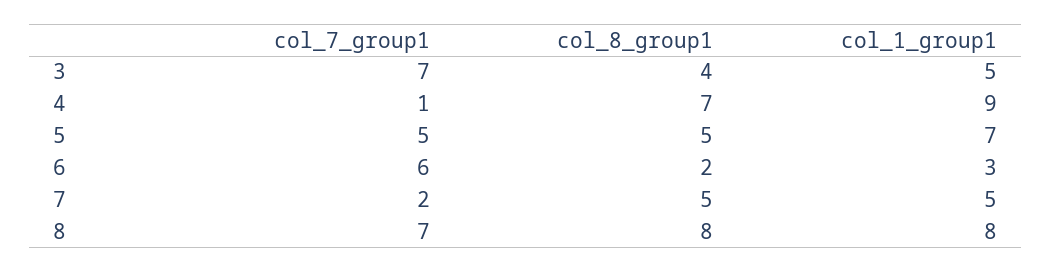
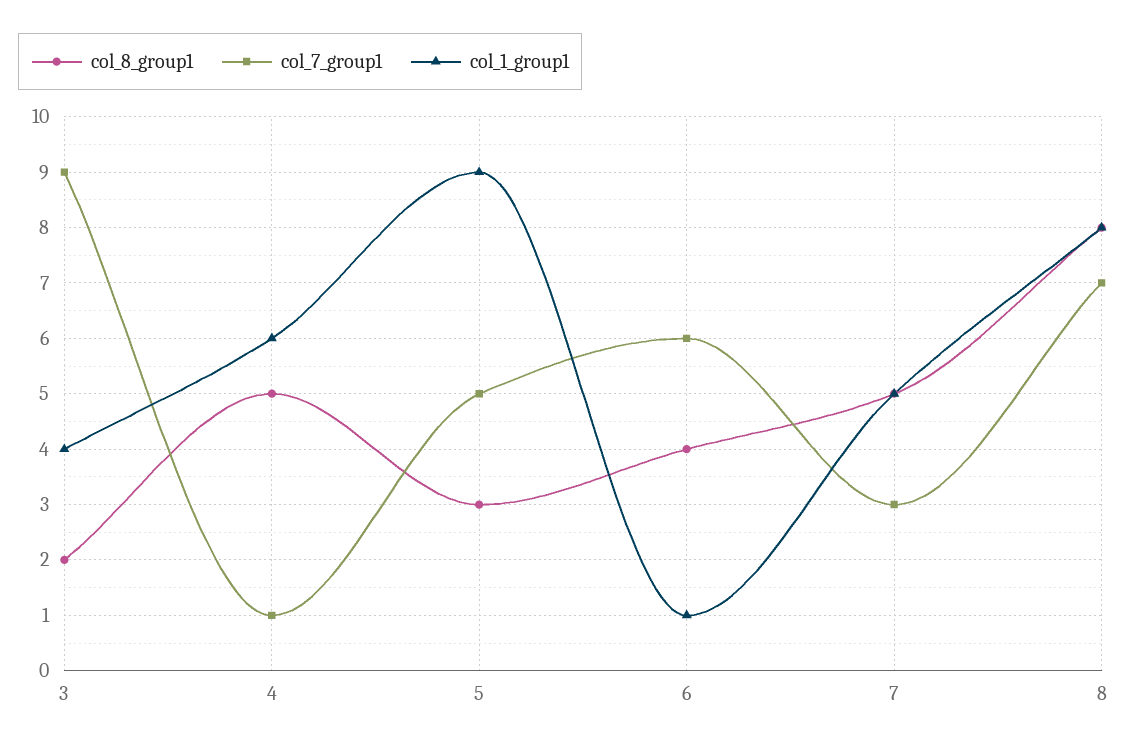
col_7_group1, 3: 7 -> 9
col_8_group1, 3: 4 -> 2
col_1_group1, 3: 5 -> 4
col_8_group1, 4: 7 -> 5
col_1_group1, 4: 9 -> 6
col_8_group1, 5: 5 -> 3
col_1_group1, 5: 7 -> 9
col_8_group1, 6: 2 -> 4
col_1_group1, 6: 3 -> 1
col_7_group1, 7: 2 -> 3

